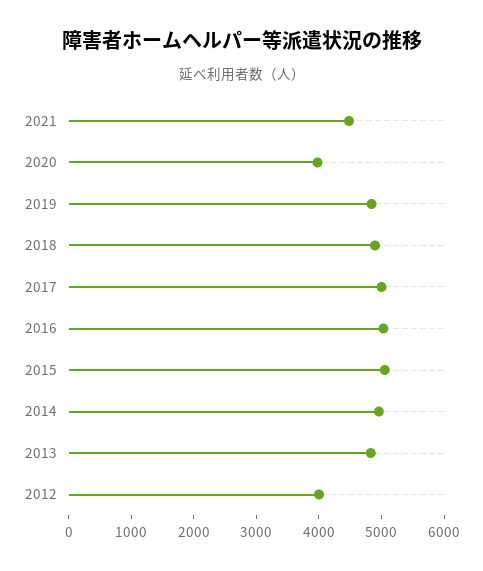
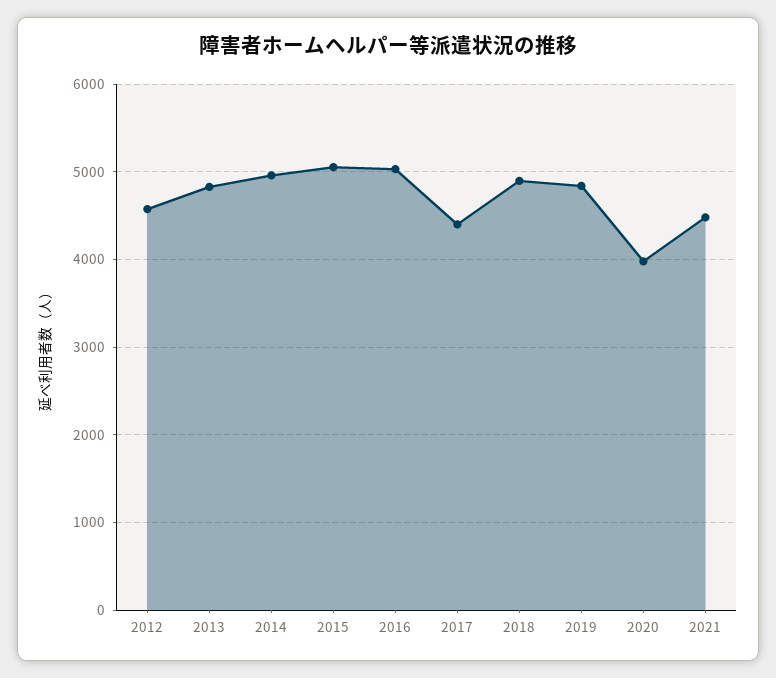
2017: 5000 -> 4400
2012: 4000 -> 4600

